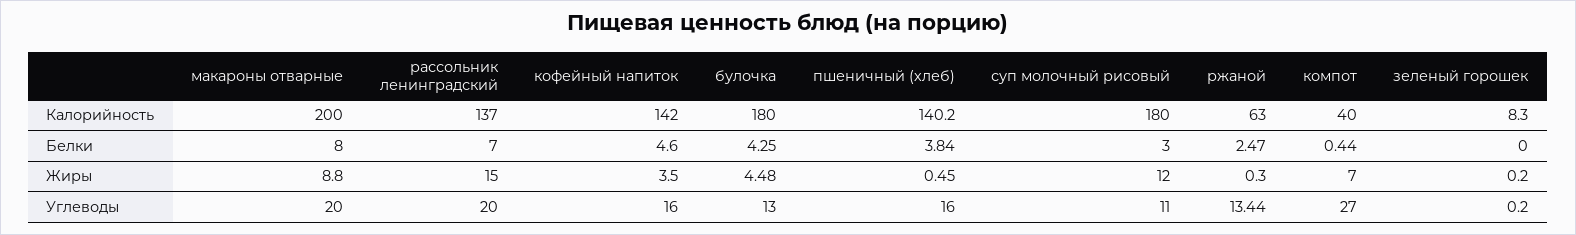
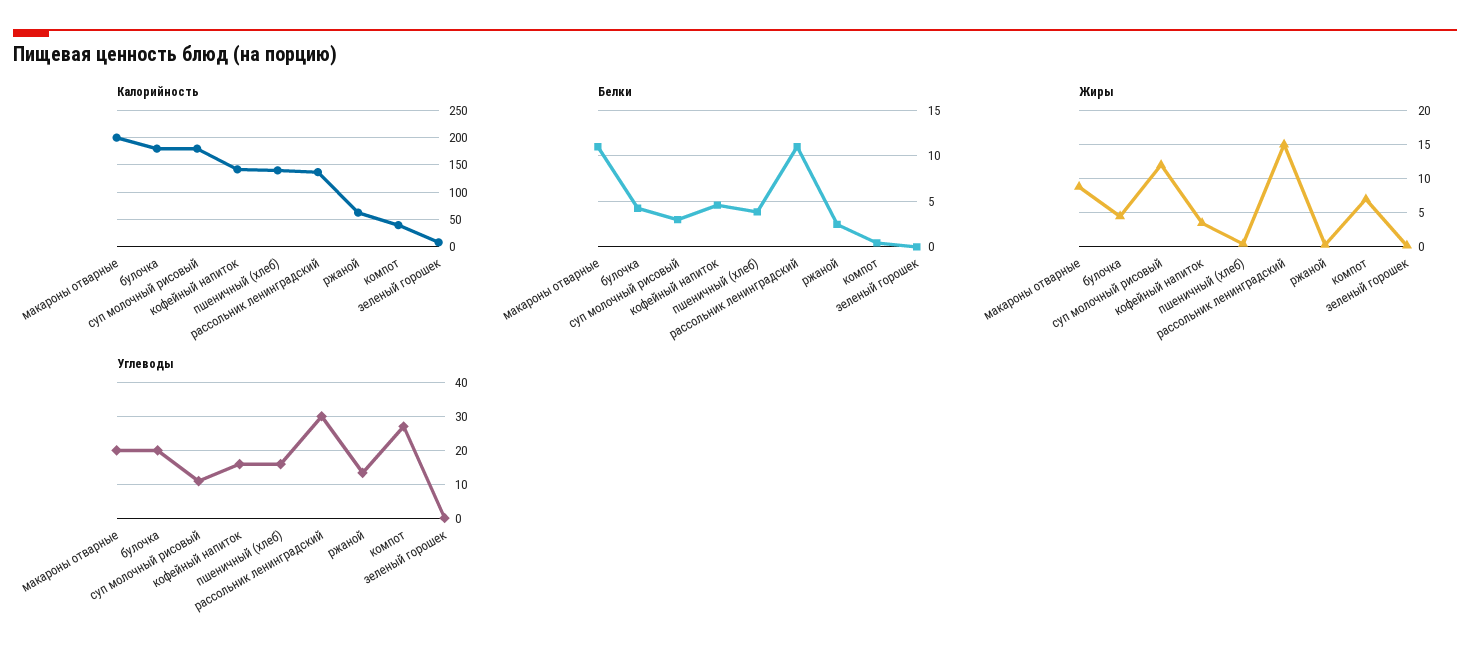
Белки, макароны отварные: 8 -> 11
Белки, рассольник ленинградский: 7 -> 11
Углеводы, рассольник ленинградский: 20 -> 30
Углеводы, булочка: 13 -> 20

